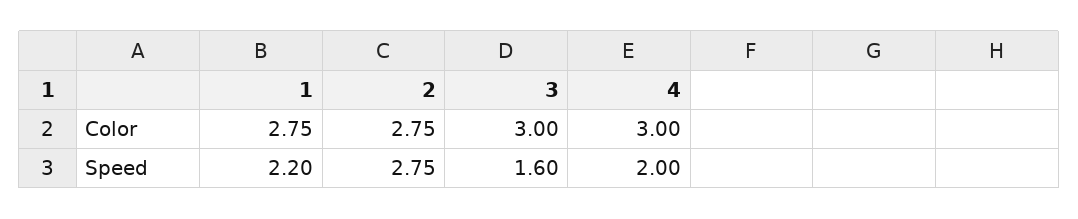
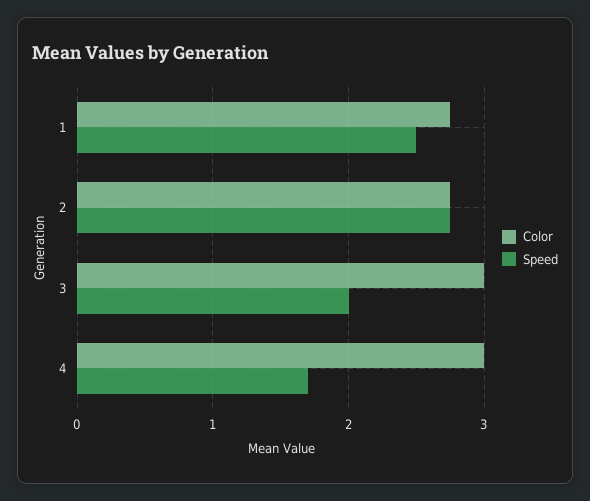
Speed, 1: 2.2 -> 2.5
Speed, 3: 1.6 -> 2
Speed, 4: 2 -> 1.7

